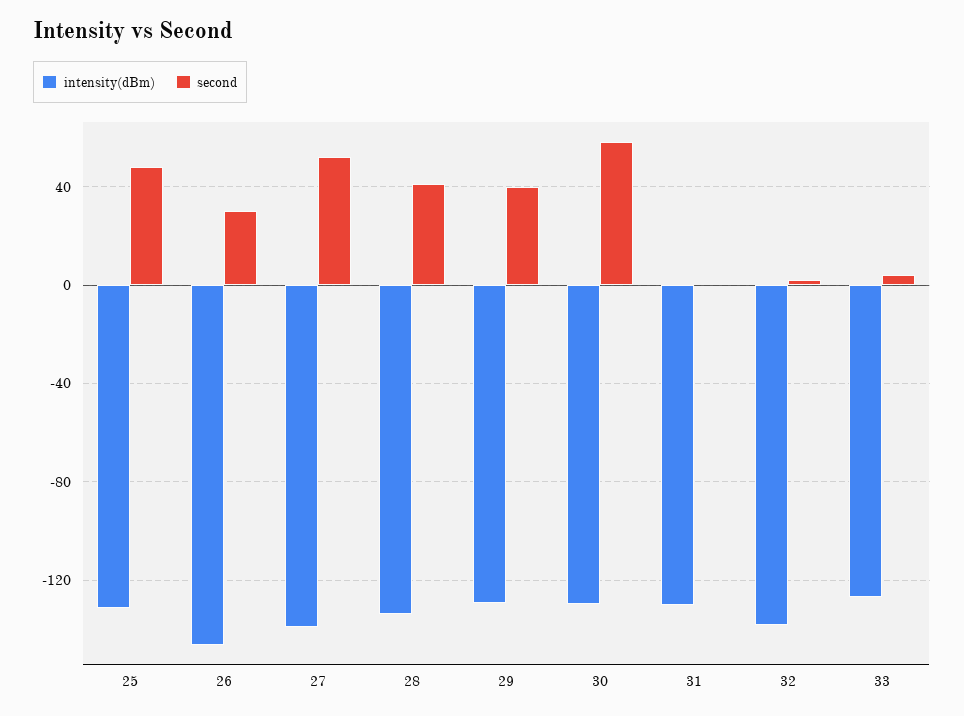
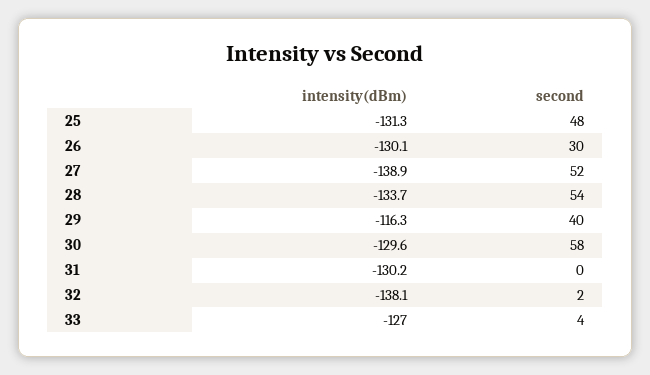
intensity(dBm), 26: -145 -> -130.1
second, 28: 40 -> 54
intensity(dBm), 29: -130 -> -116.3

